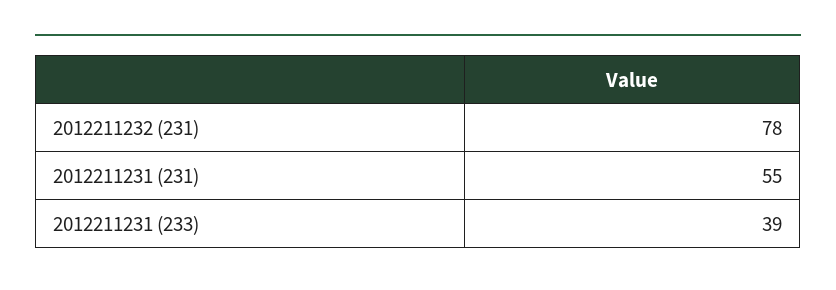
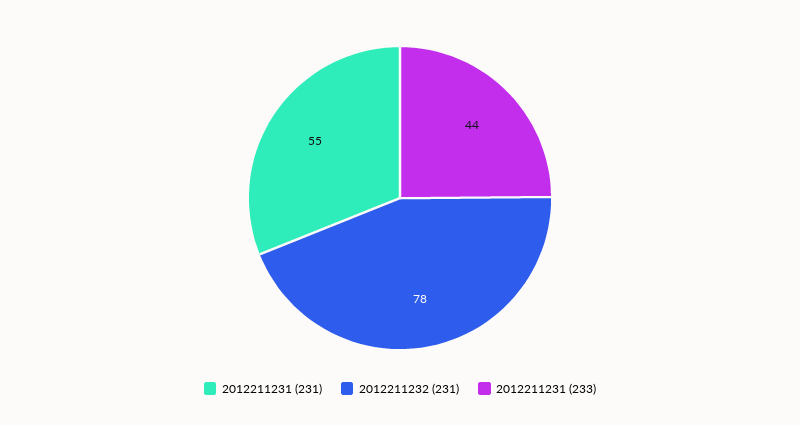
2012211231 (233): 39 -> 44

